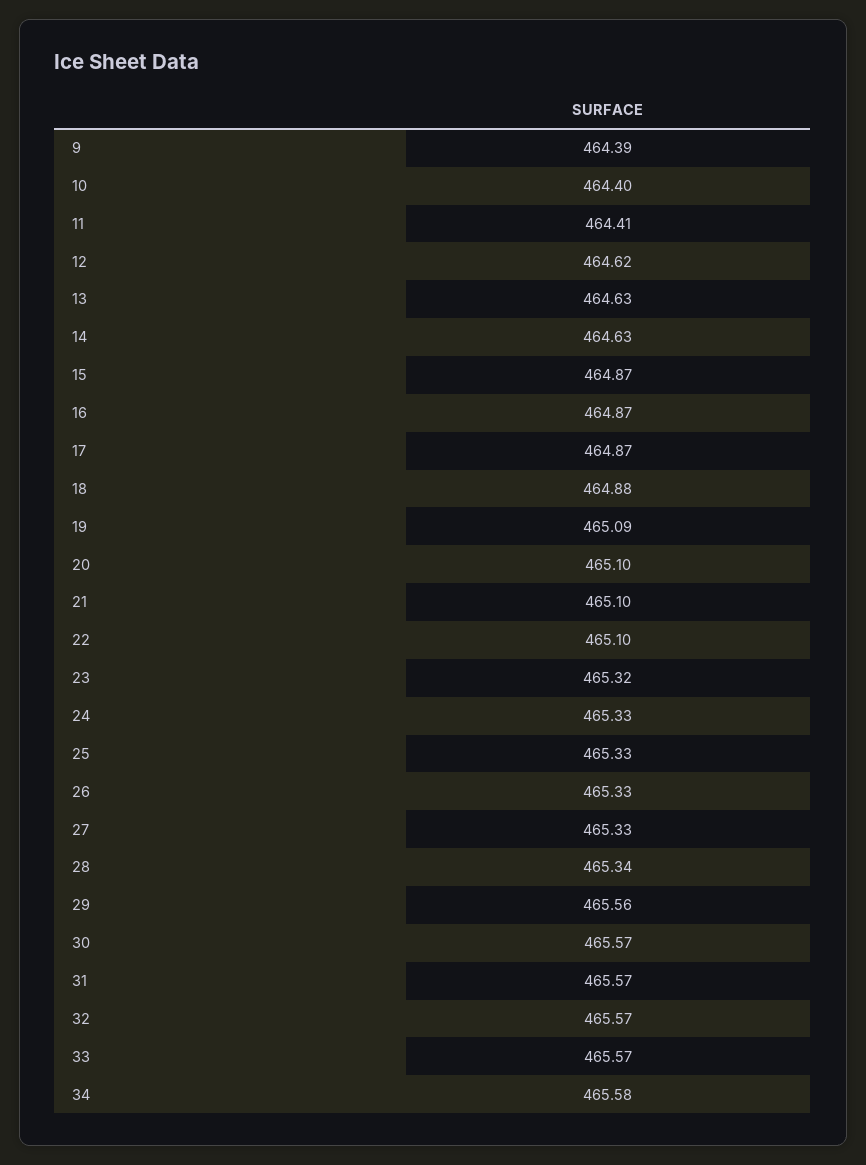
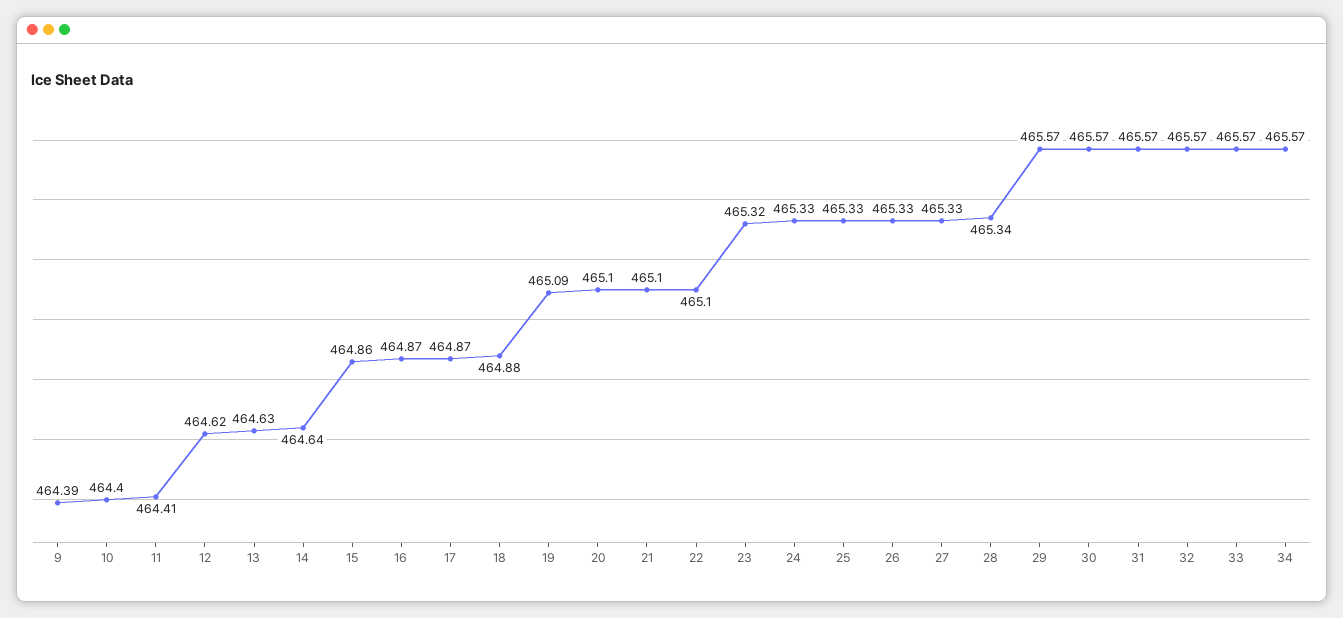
14: 464.63 -> 464.64
15: 464.87 -> 464.86
29: 465.56 -> 465.57
34: 465.58 -> 465.57

